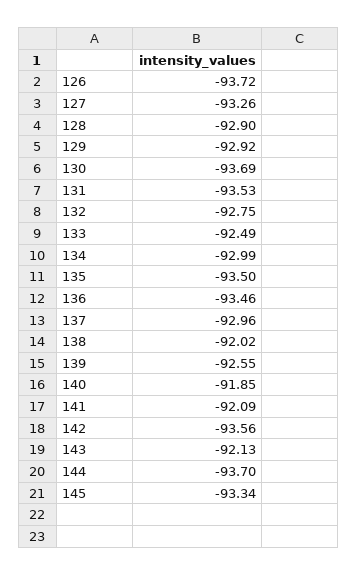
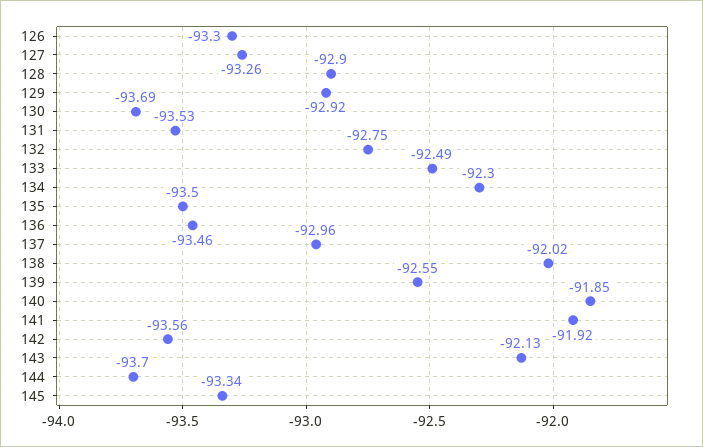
126: -93.72 -> -93.3
134: -92.99 -> -92.3
141: -92.09 -> -91.92

